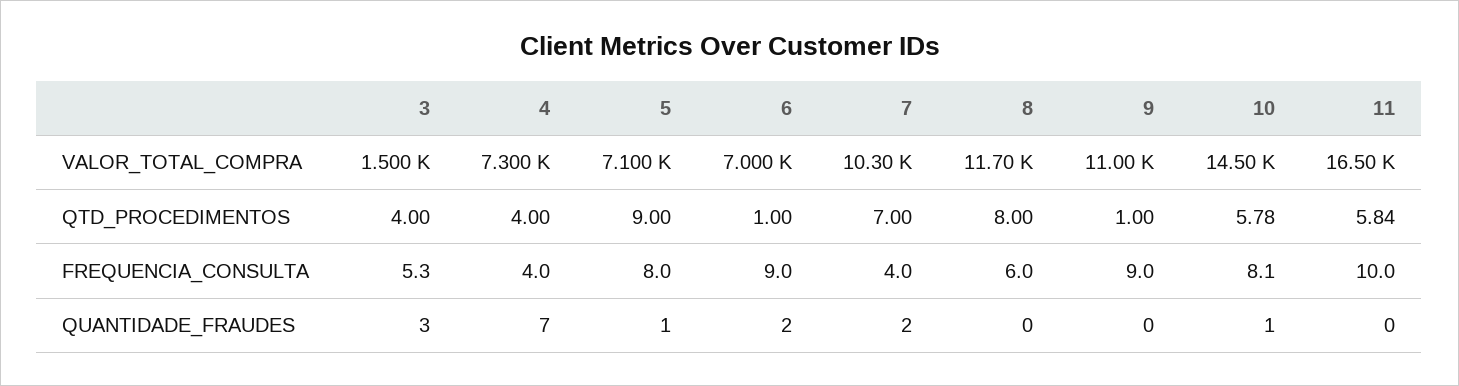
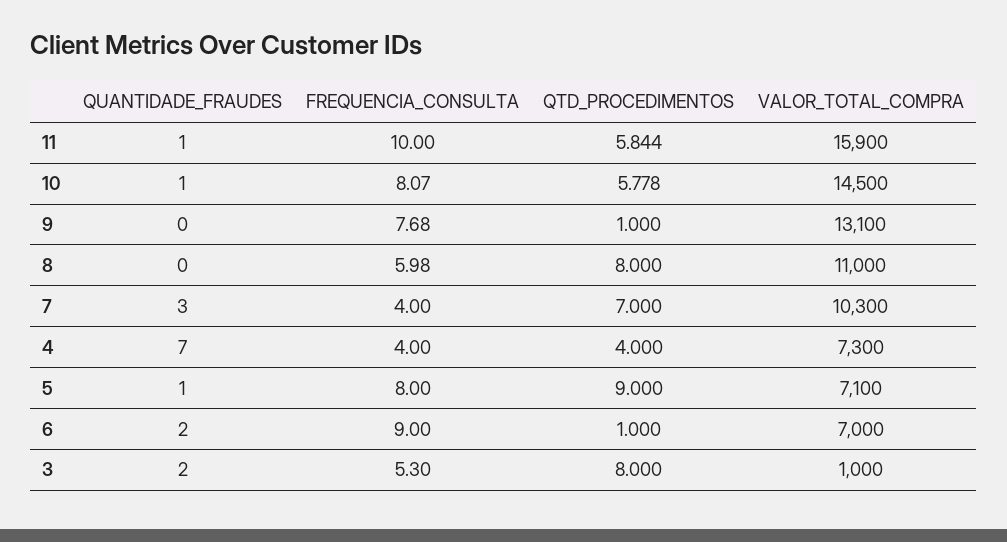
3, VALOR_TOTAL_COMPRA: 1500 -> 1000
8, VALOR_TOTAL_COMPRA: 11700 -> 11000
9, VALOR_TOTAL_COMPRA: 11000 -> 13100
11, VALOR_TOTAL_COMPRA: 16500 -> 15900
3, QTD_PROCEDIMENTOS: 4 -> 8
9, FREQUENCIA_CONSULTA: 9 -> 7.68
3, QUANTIDADE_FRAUDES: 3 -> 2
7, QUANTIDADE_FRAUDES: 2 -> 3
11, QUANTIDADE_FRAUDES: 0 -> 1

